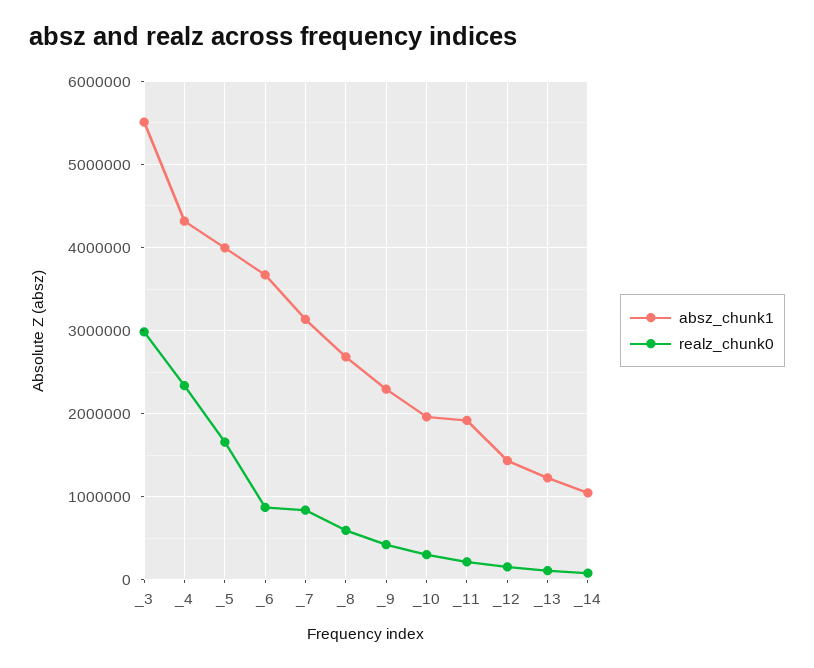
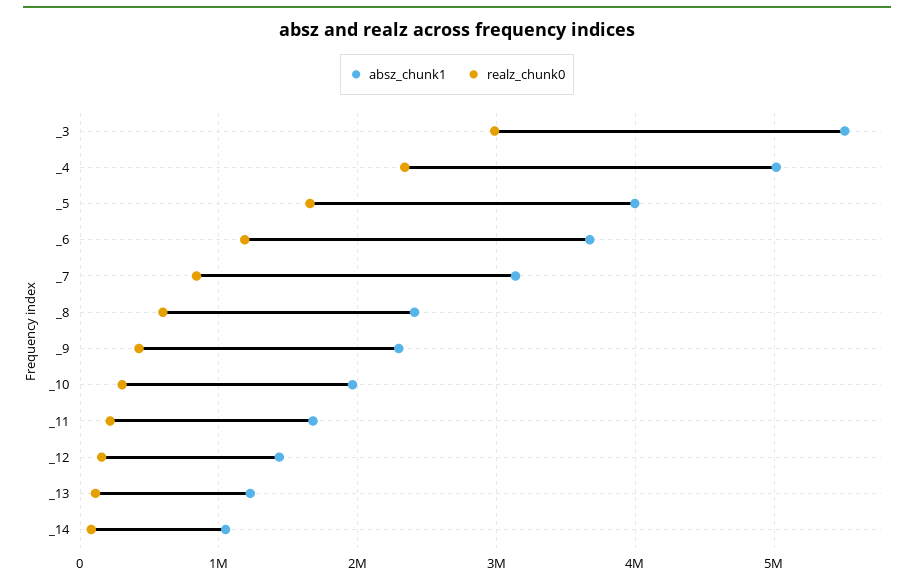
absz_chunk1, _4: 4300000 -> 5000000
realz_chunk0, _6: 900000 -> 1200000
absz_chunk1, _8: 2700000 -> 2400000
absz_chunk1, _11: 1900000 -> 1700000

